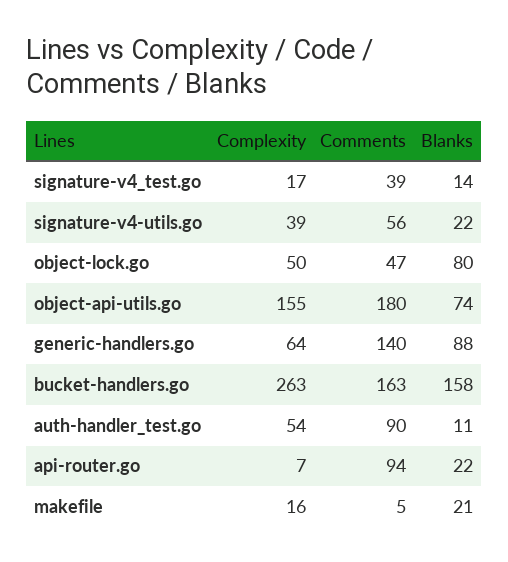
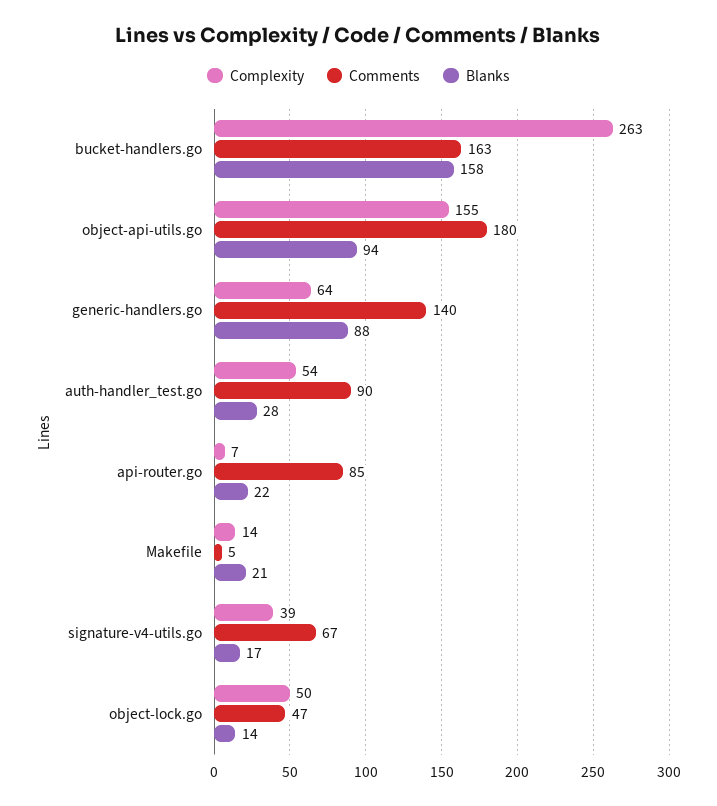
Complexity, signature-v4_test.go: 17 -> none
Comments, signature-v4_test.go: 39 -> none
Blanks, signature-v4_test.go: 14 -> none
Comments, signature-v4-utils.go: 56 -> 67
Blanks, signature-v4-utils.go: 22 -> 17
Blanks, object-lock.go: 80 -> 14
Blanks, object-api-utils.go: 74 -> 94
Blanks, auth-handler_test.go: 11 -> 28
Comments, api-router.go: 94 -> 85
Complexity, makefile: 16 -> 14

